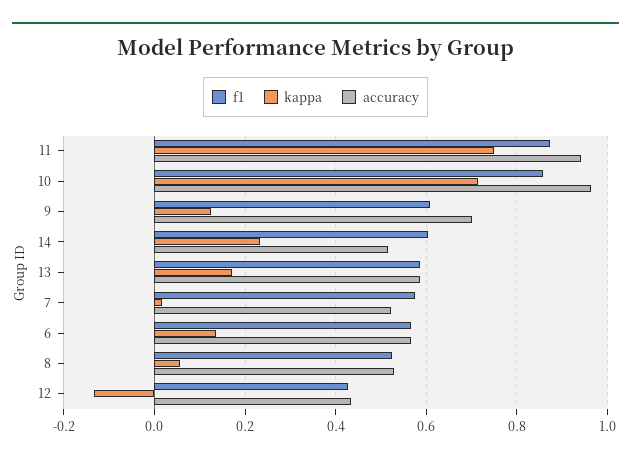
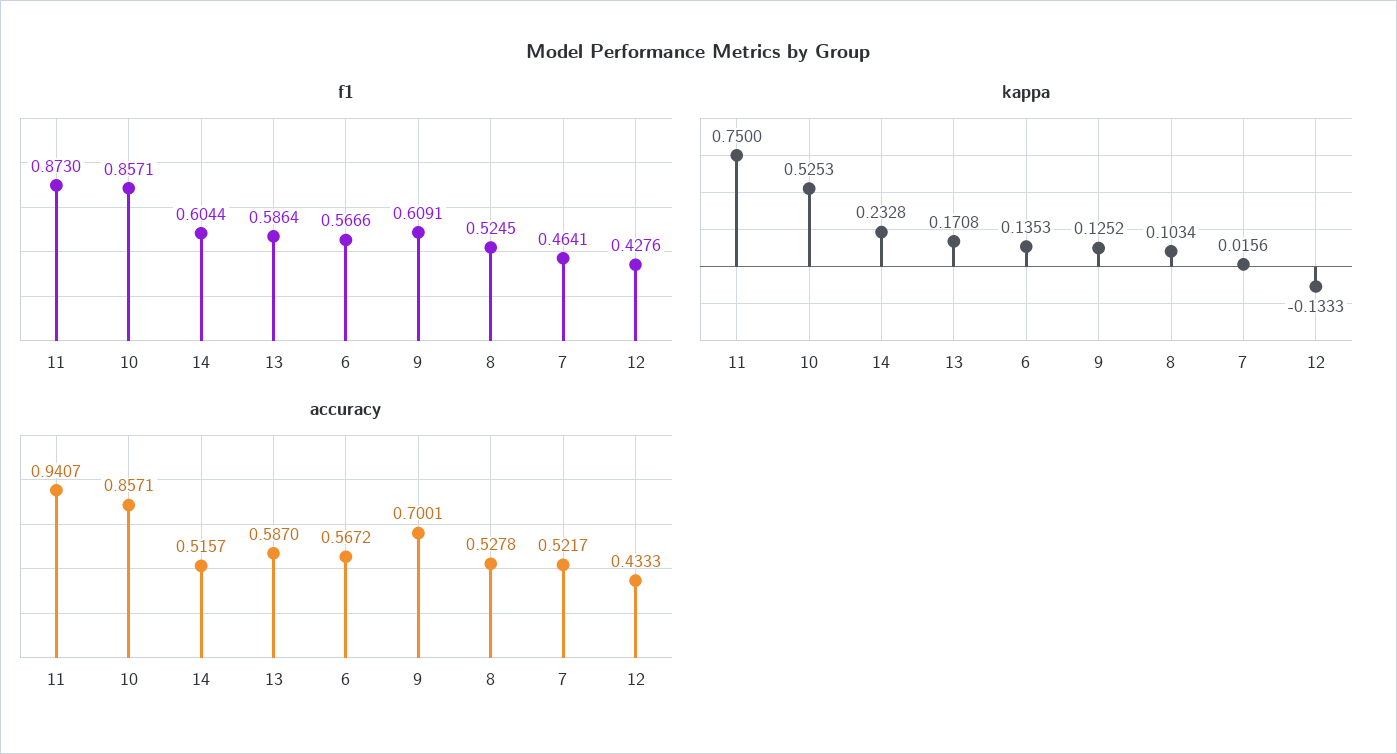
kappa, 10: 0.72 -> 0.5253
accuracy, 10: 0.96 -> 0.8571
f1, 7: 0.58 -> 0.4641
kappa, 8: 0.06 -> 0.1034

